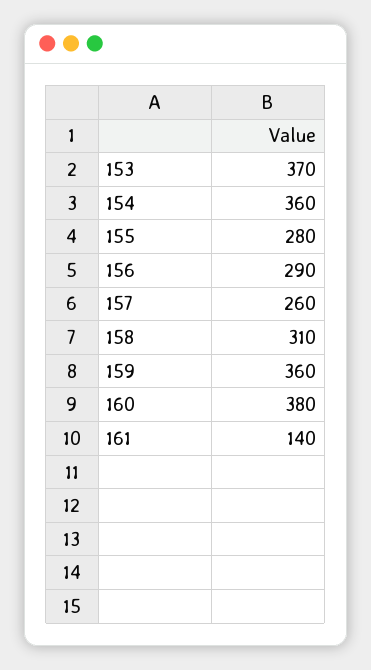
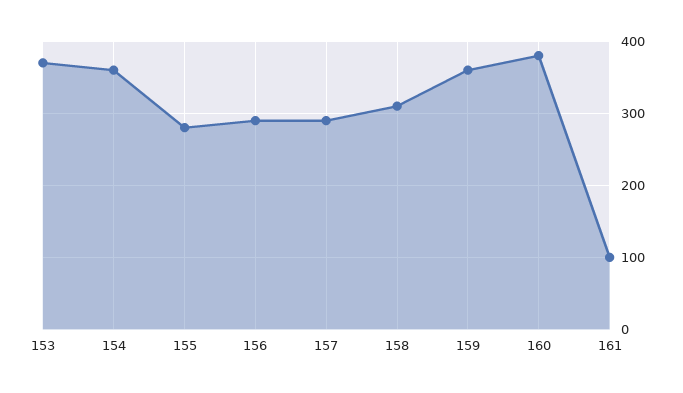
157: 260 -> 290
161: 140 -> 100

